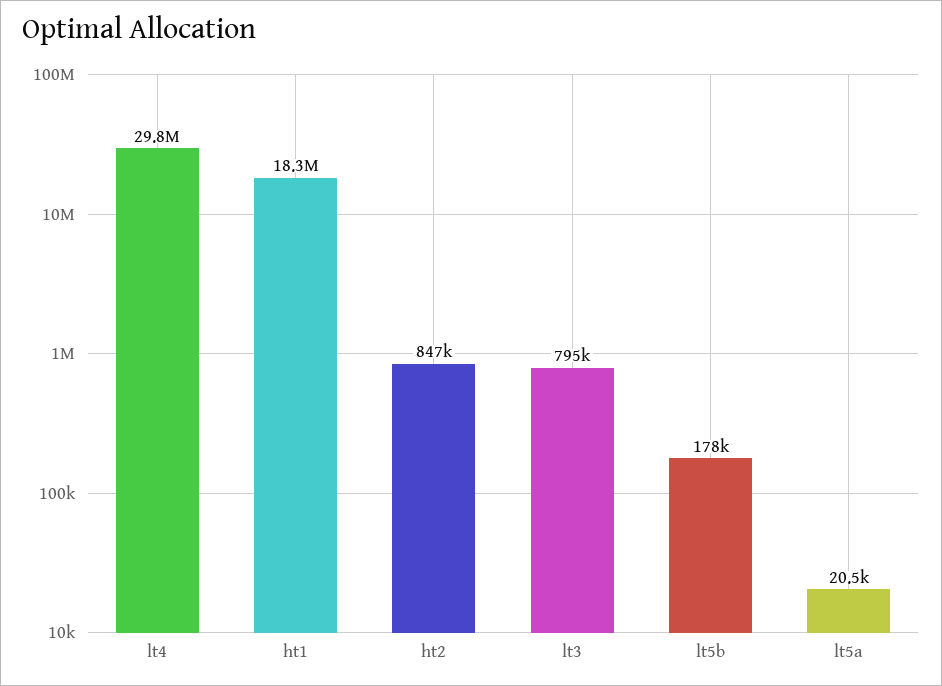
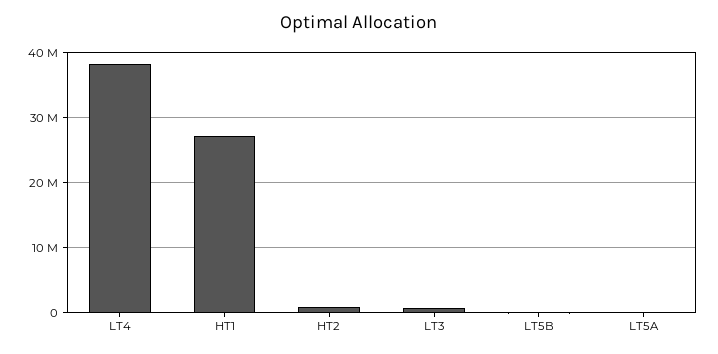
lt4: 29800000 -> 38000000
ht1: 18300000 -> 27000000

